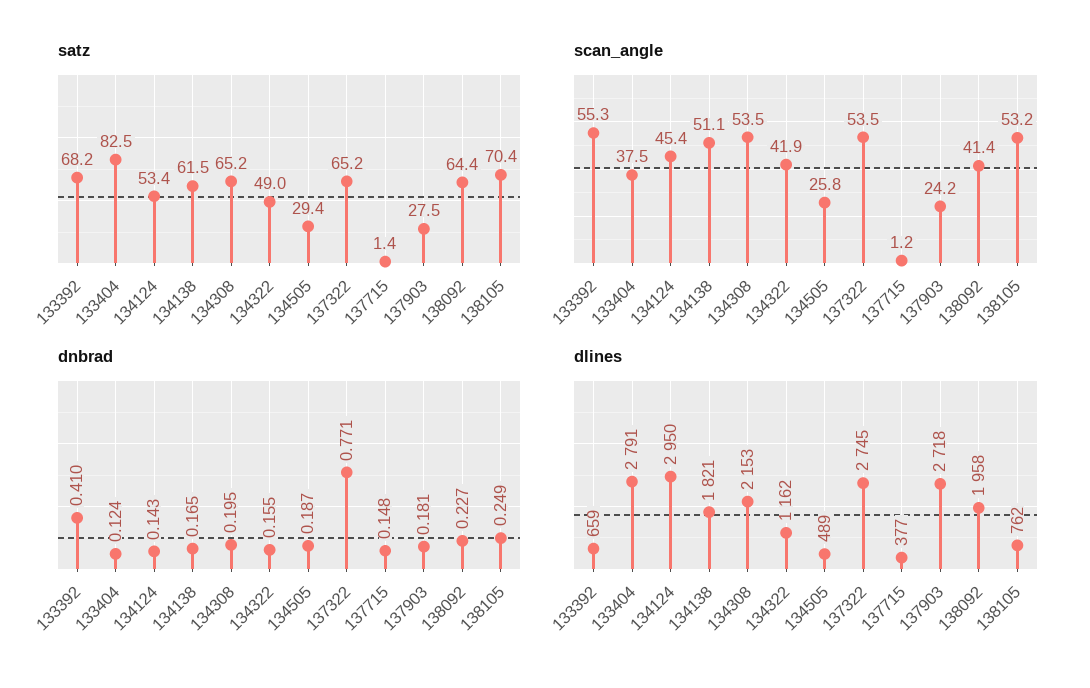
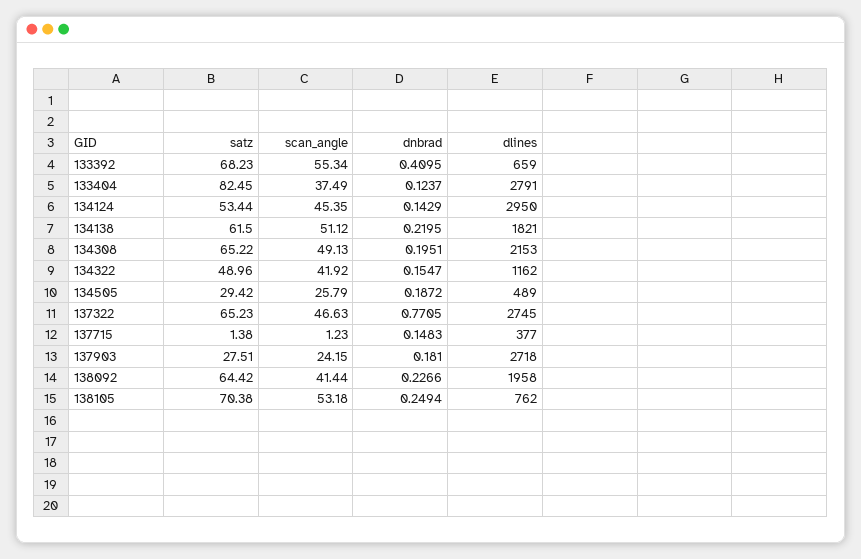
scan_angle, 134308: 53.5 -> 49.13
scan_angle, 137322: 53.5 -> 46.63
dnbrad, 134138: 0.165 -> 0.2195

